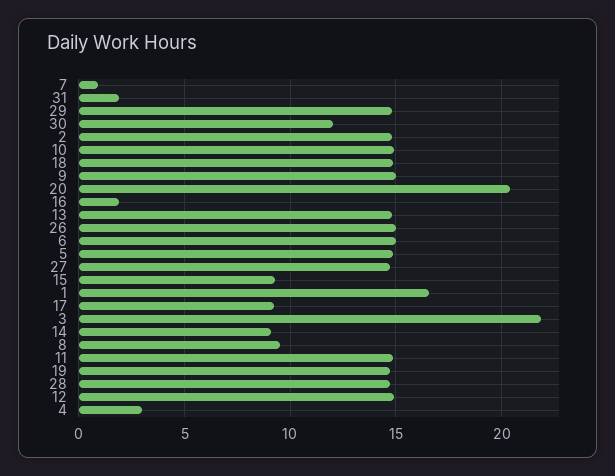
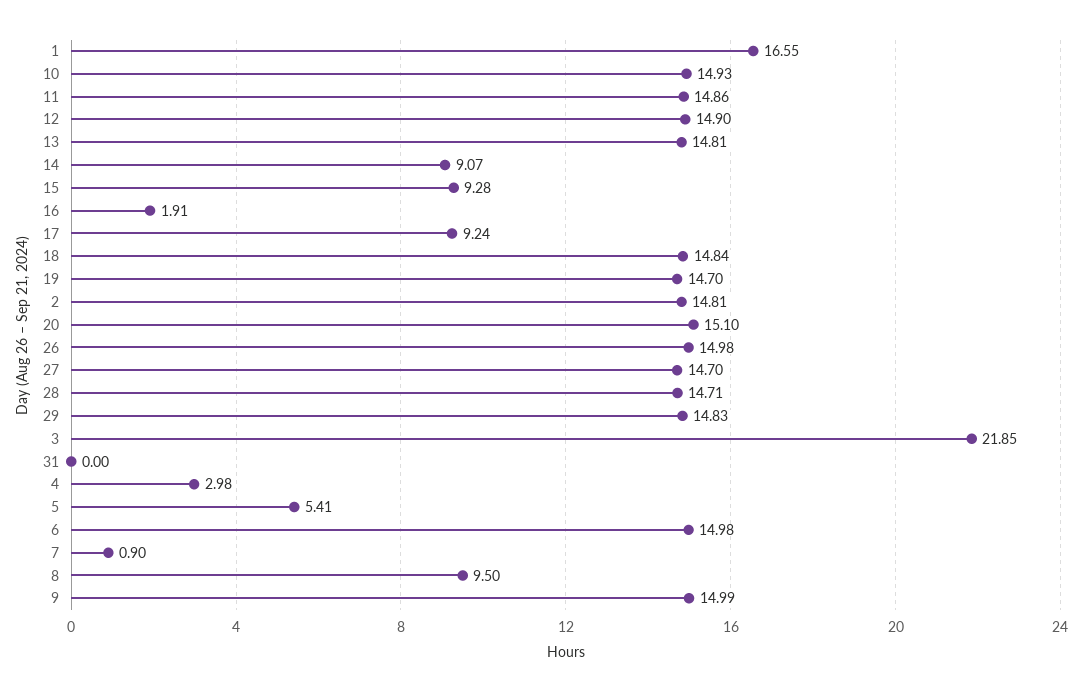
31: 2 -> 0
30: 12 -> none
20: 20.5 -> 15.1
5: 15 -> 5.41

